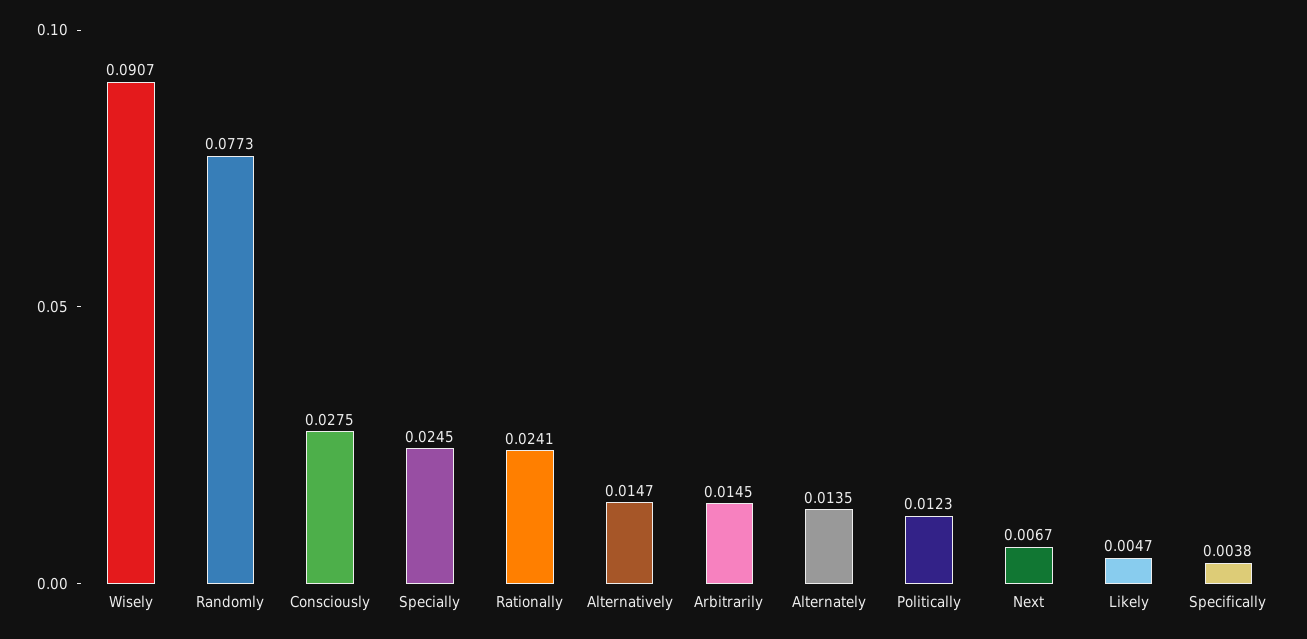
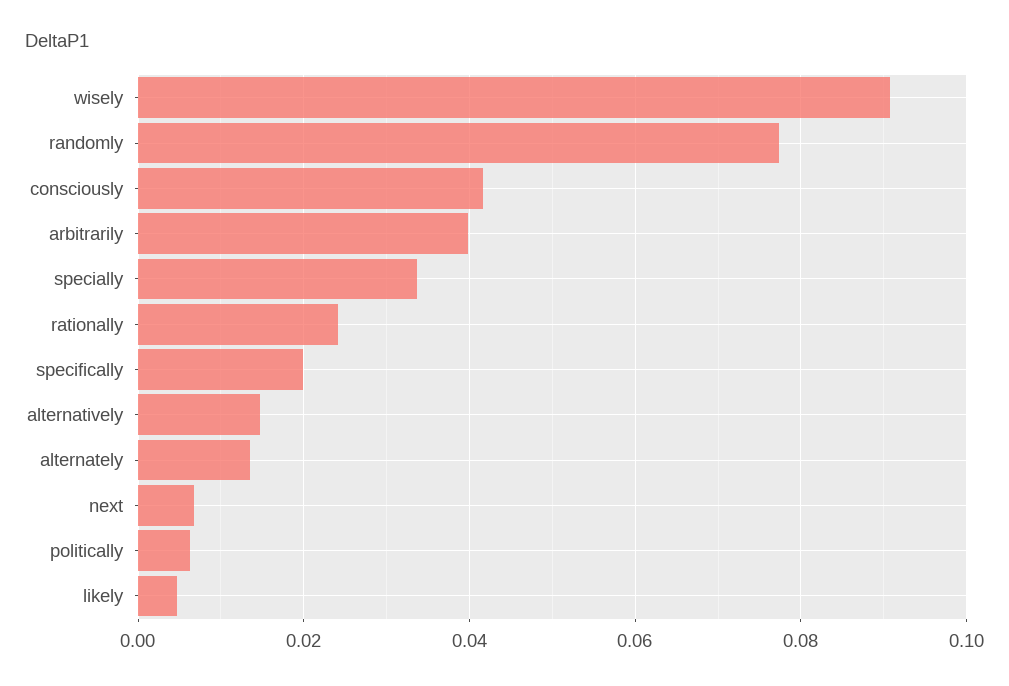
Consciously: 0.0275 -> 0.042
Specially: 0.0245 -> 0.034
Arbitrarily: 0.0145 -> 0.04
Politically: 0.0123 -> 0.006
Specifically: 0.0038 -> 0.02

